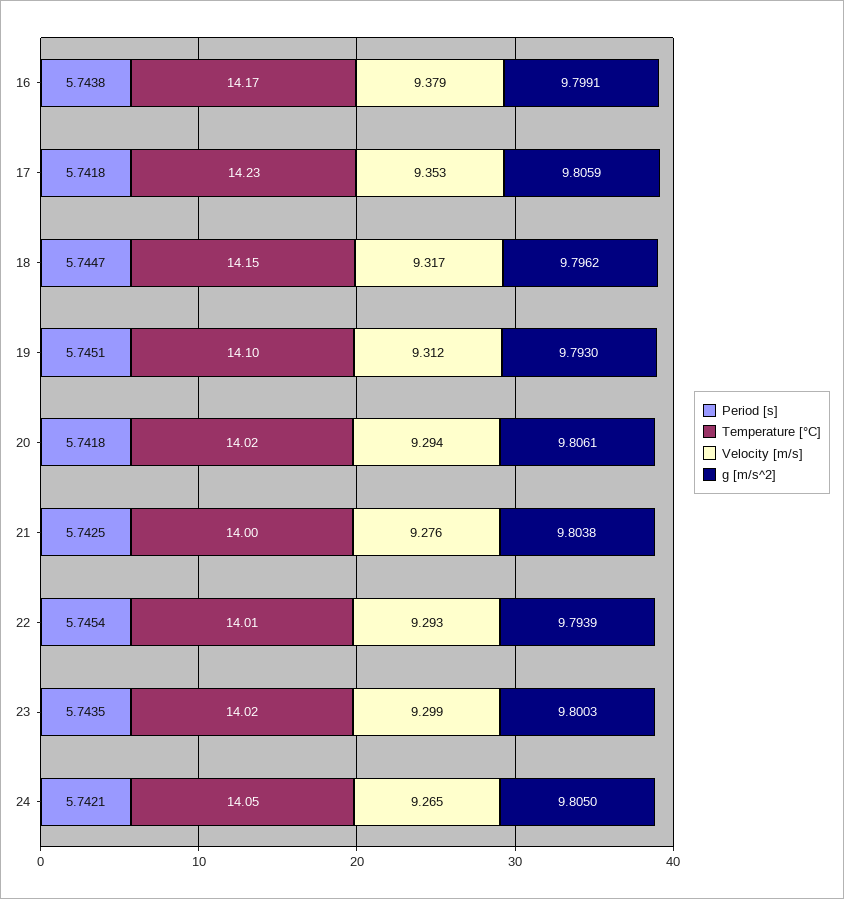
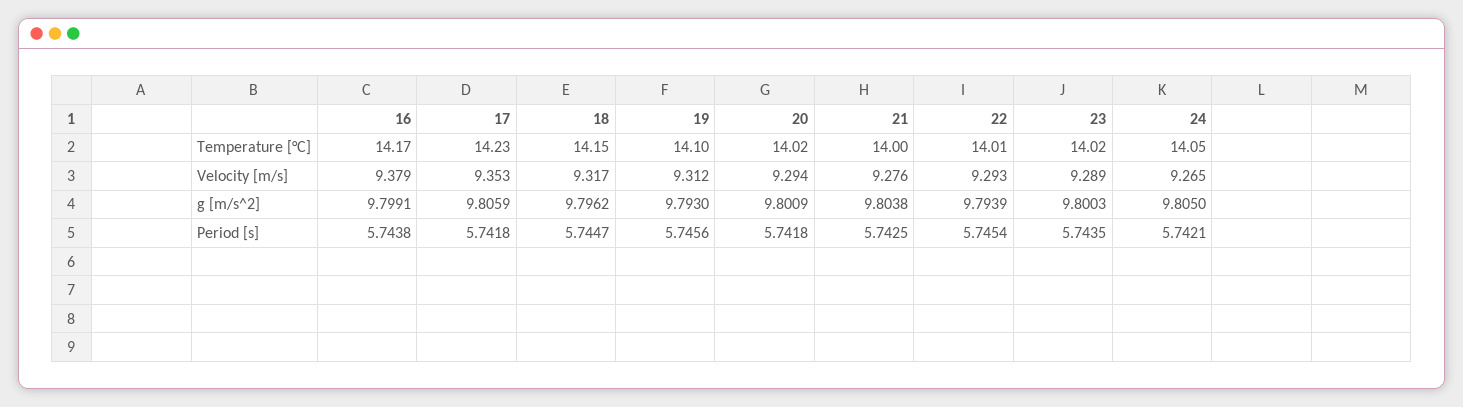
Period [s], 19: 5.7451 -> 5.7456
g [m/s^2], 20: 9.8061 -> 9.8009
Velocity [m/s], 23: 9.299 -> 9.289

